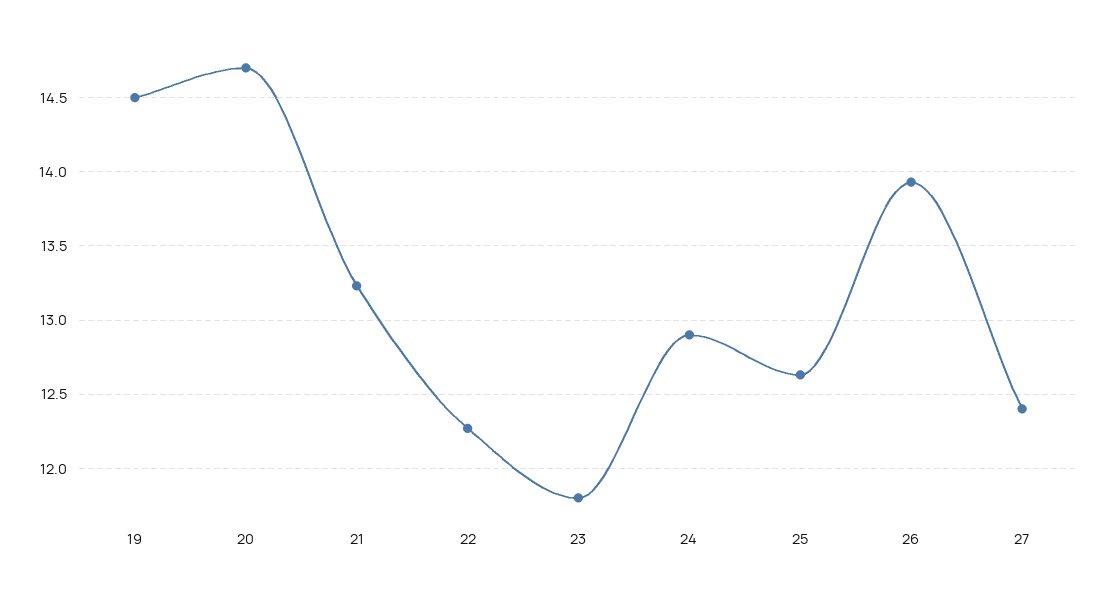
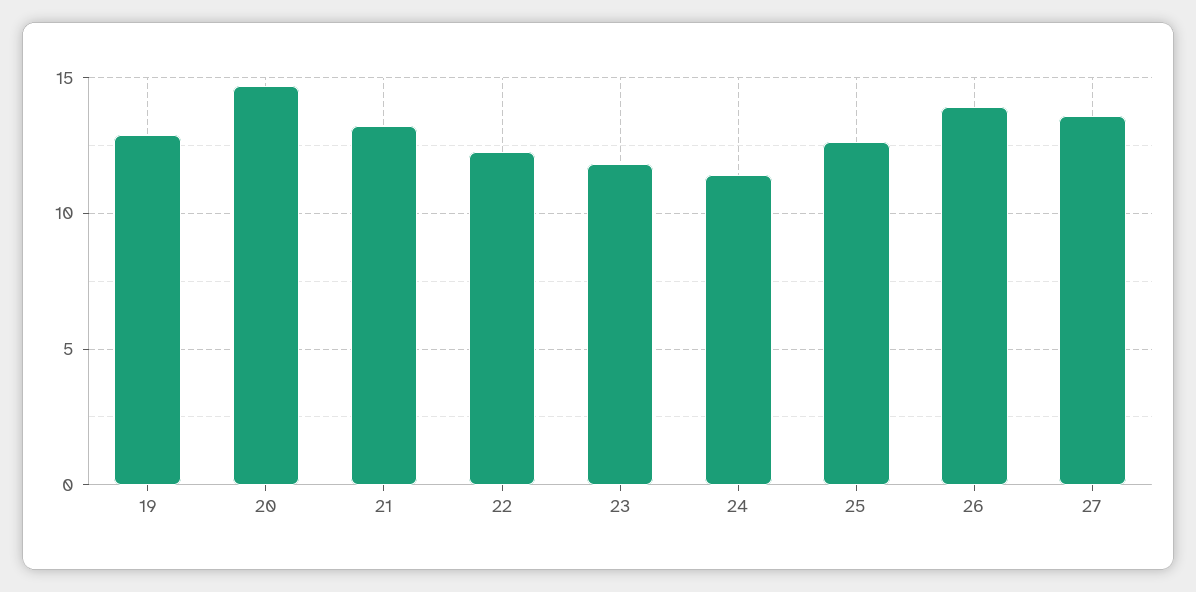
19: 14.5 -> 13
24: 12.9 -> 11.5
27: 12.4 -> 13.5

